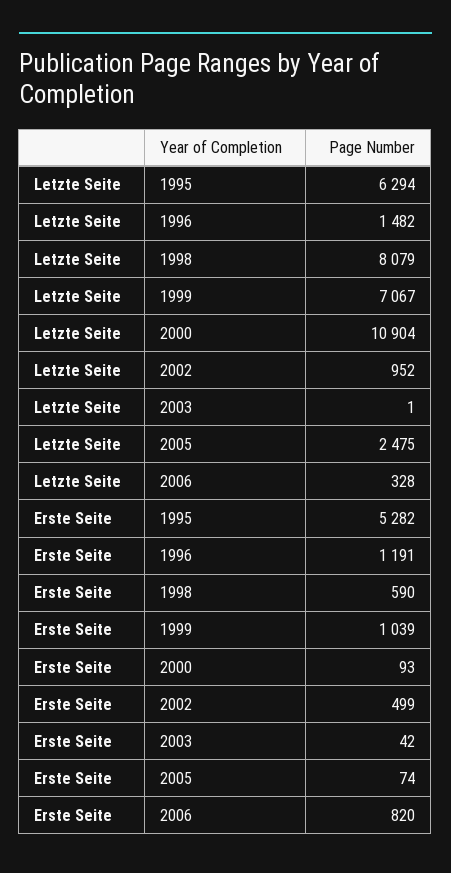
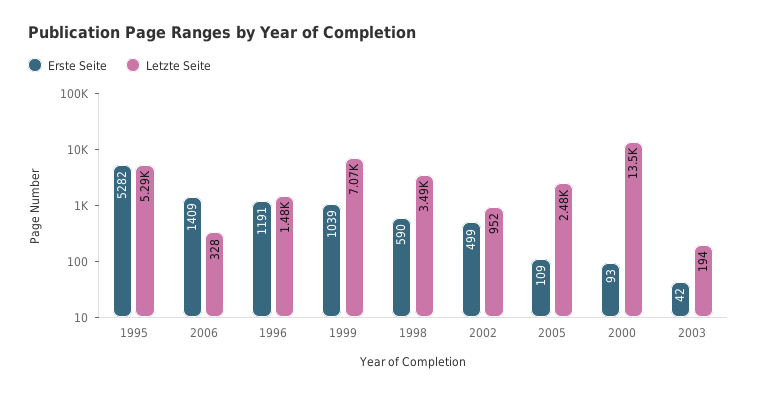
Letzte Seite, 1995: 6294 -> 5290
Letzte Seite, 1998: 8079 -> 3490
Letzte Seite, 2000: 10904 -> 13500
Letzte Seite, 2003: 1 -> 194
Erste Seite, 2005: 74 -> 109
Erste Seite, 2006: 820 -> 1409

